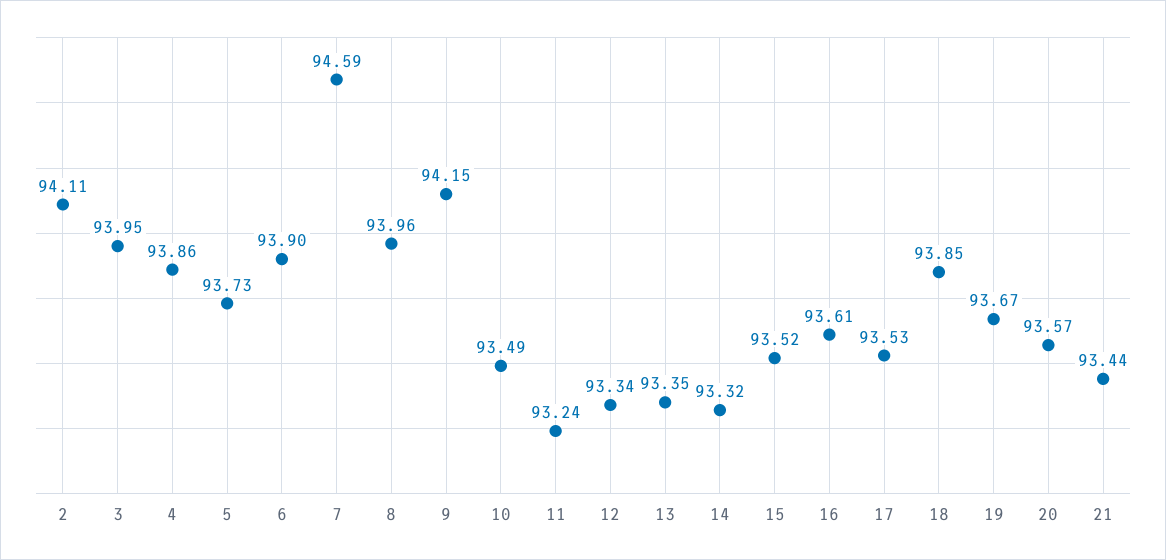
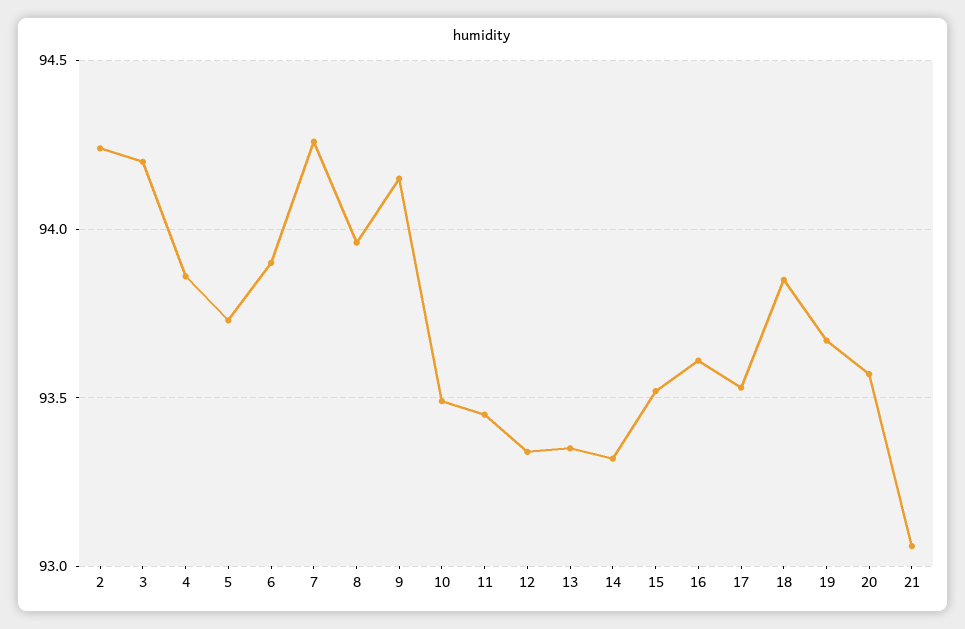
2: 94.11 -> 94.25
3: 93.95 -> 94.2
7: 94.59 -> 94.25
11: 93.24 -> 93.45
21: 93.44 -> 93.05

